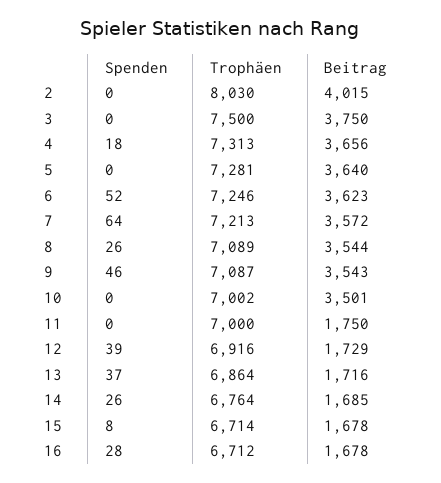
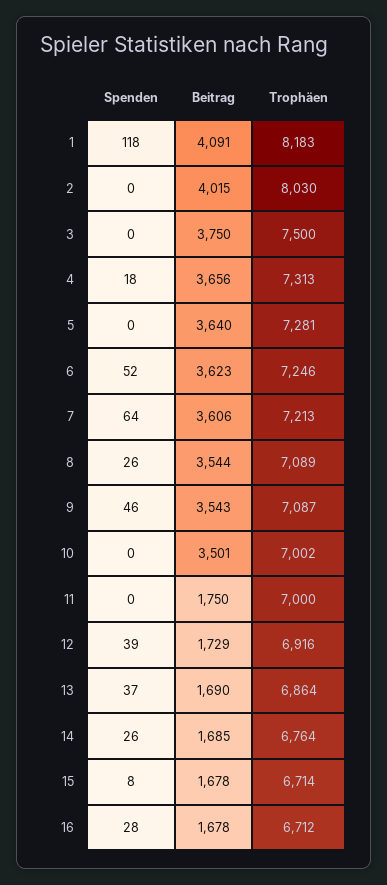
Beitrag, 7: 3572 -> 3606
Beitrag, 13: 1716 -> 1690
Spenden, 1: none -> 118
Beitrag, 1: none -> 4091
Trophäen, 1: none -> 8183

